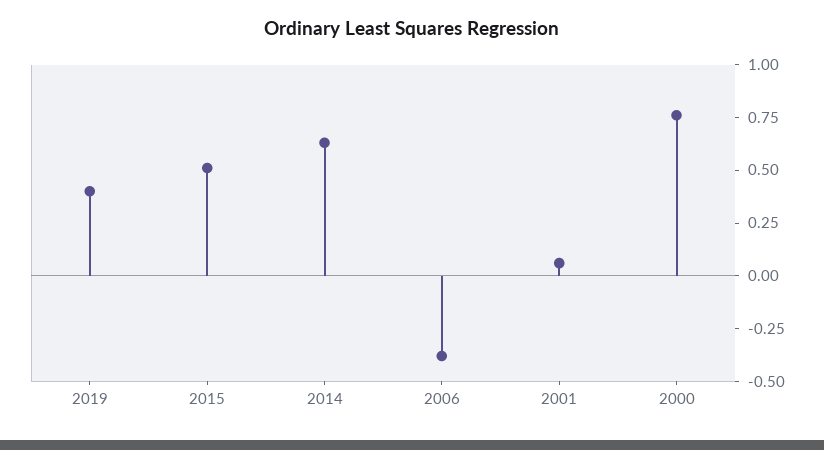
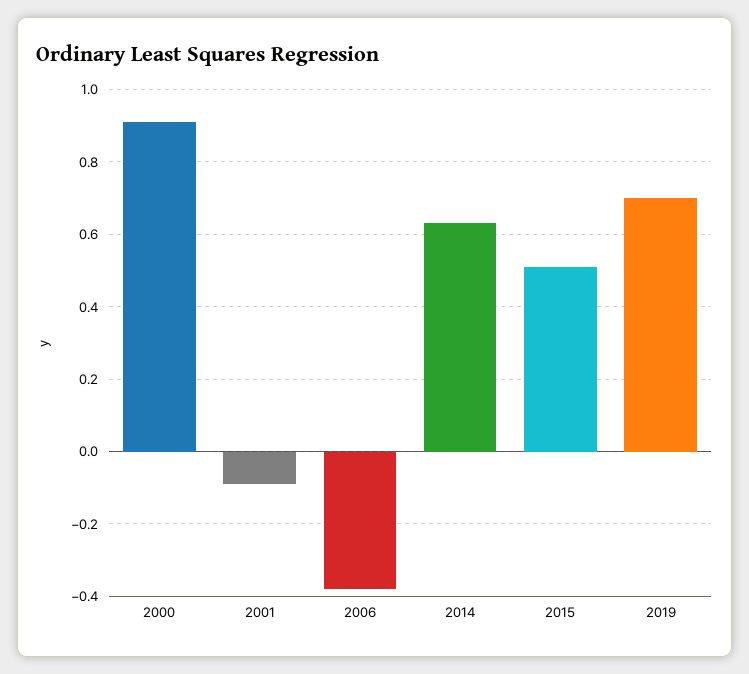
2019: 0.4 -> 0.7
2001: 0.05 -> -0.1
2000: 0.75 -> 0.9

